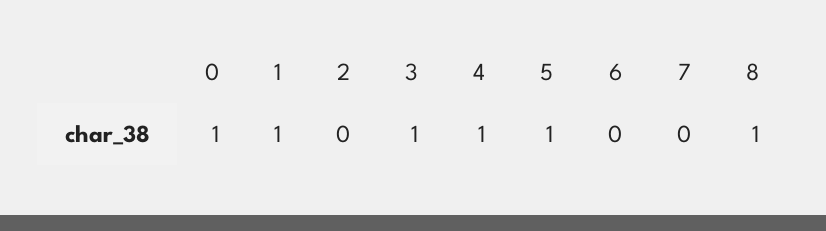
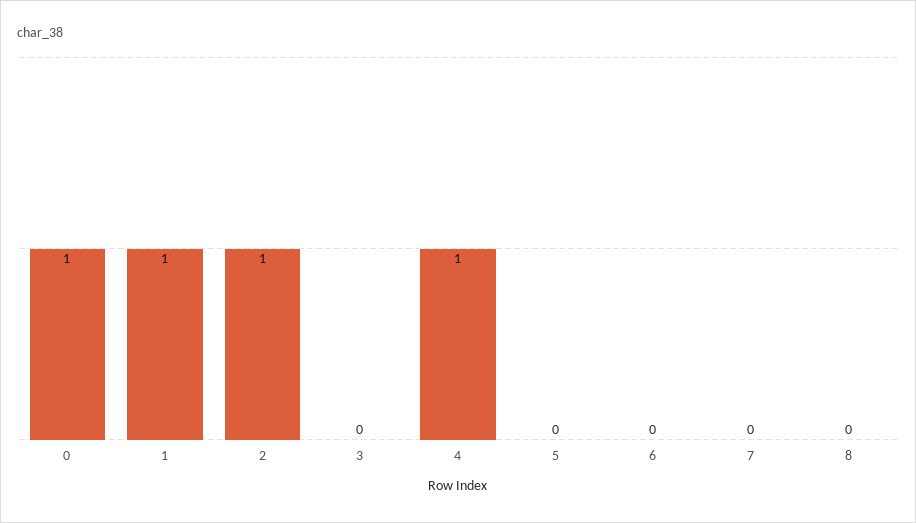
2: 0 -> 1
3: 1 -> 0
5: 1 -> 0
8: 1 -> 0

